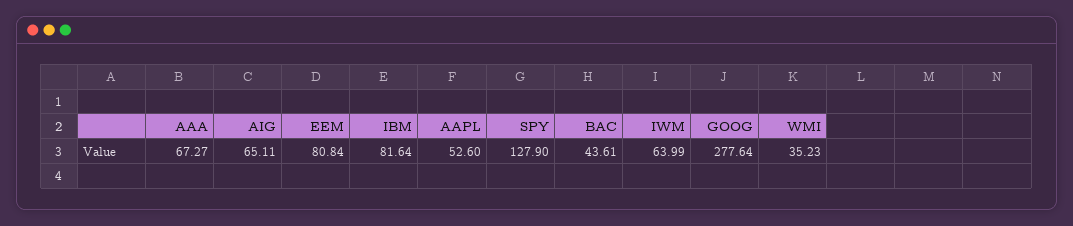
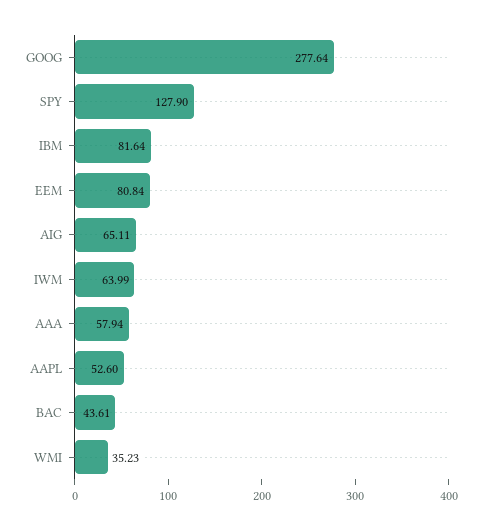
AAA: 67.27 -> 57.94

